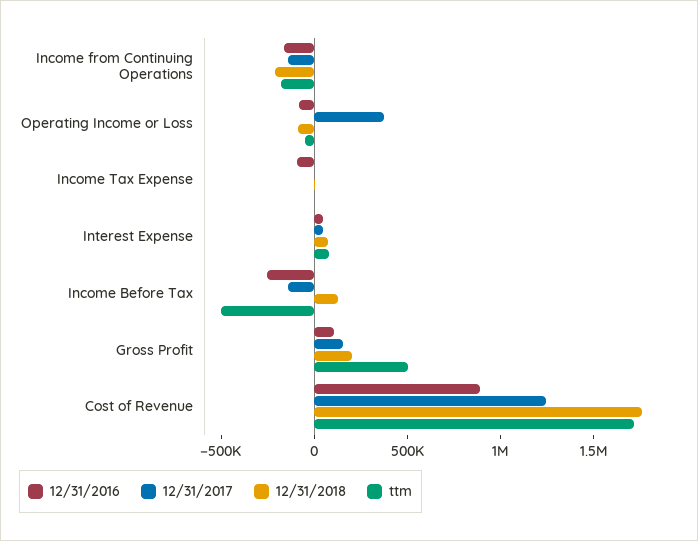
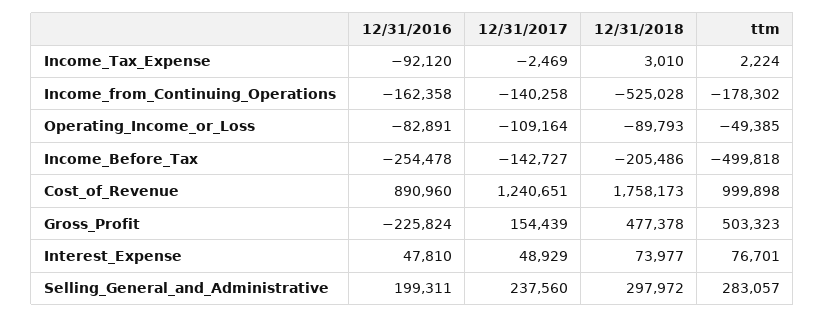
12/31/2018, Income from Continuing Operations: -200000 -> -525028
12/31/2017, Operating Income or Loss: 400000 -> -109164
12/31/2018, Income Before Tax: 100000 -> -205486
12/31/2016, Gross Profit: 100000 -> -225824
12/31/2018, Gross Profit: 200000 -> 477378
ttm, Cost of Revenue: 1700000 -> 999898
12/31/2016, Selling_General_and_Administrative: none -> 199311
12/31/2017, Selling_General_and_Administrative: none -> 237560
12/31/2018, Selling_General_and_Administrative: none -> 297972
ttm, Selling_General_and_Administrative: none -> 283057

